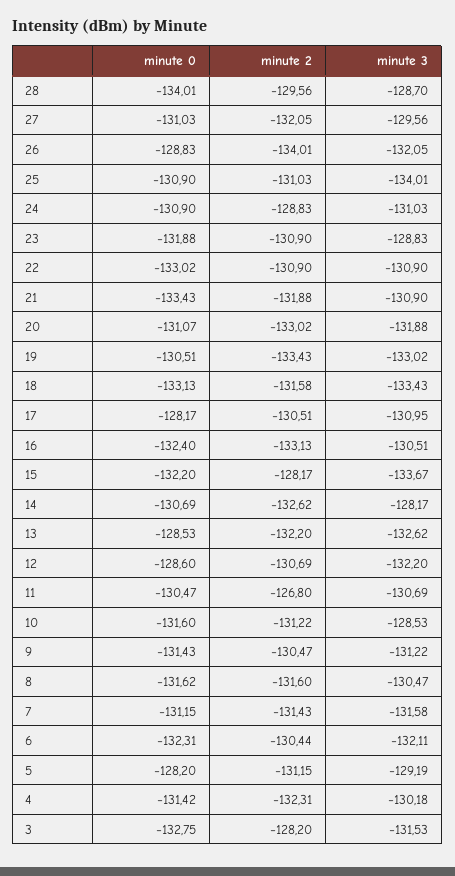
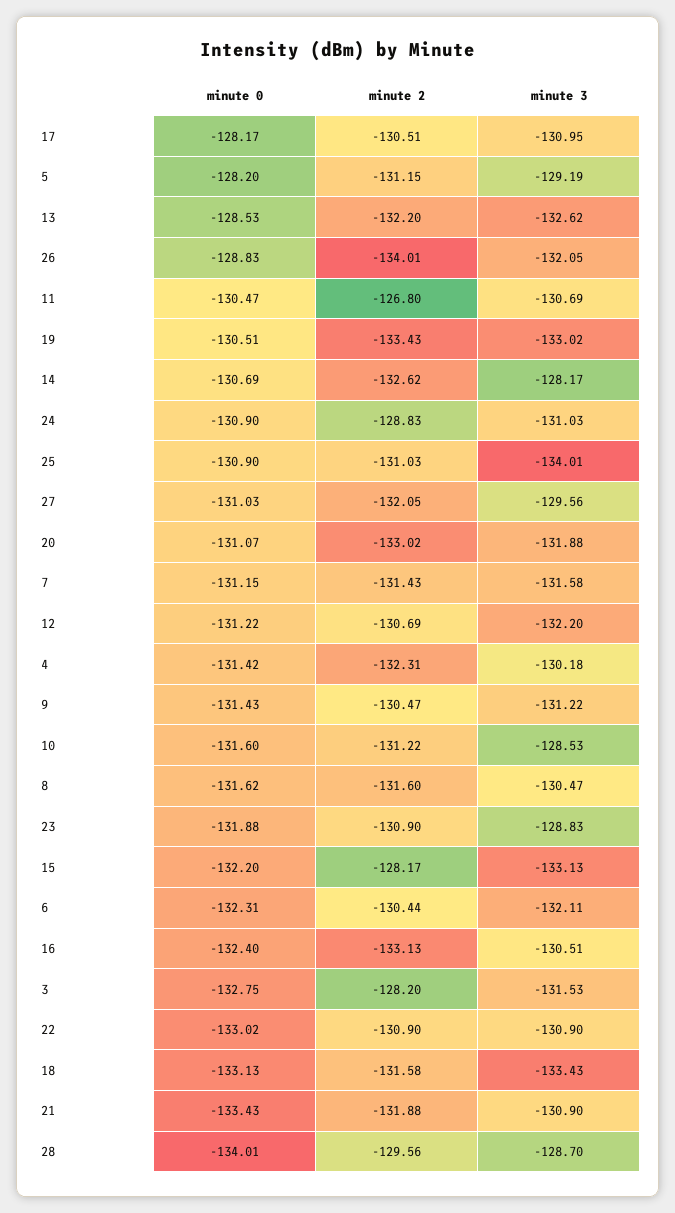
minute 3, 15: -133.67 -> -133.13
minute 0, 12: -128.6 -> -131.22

